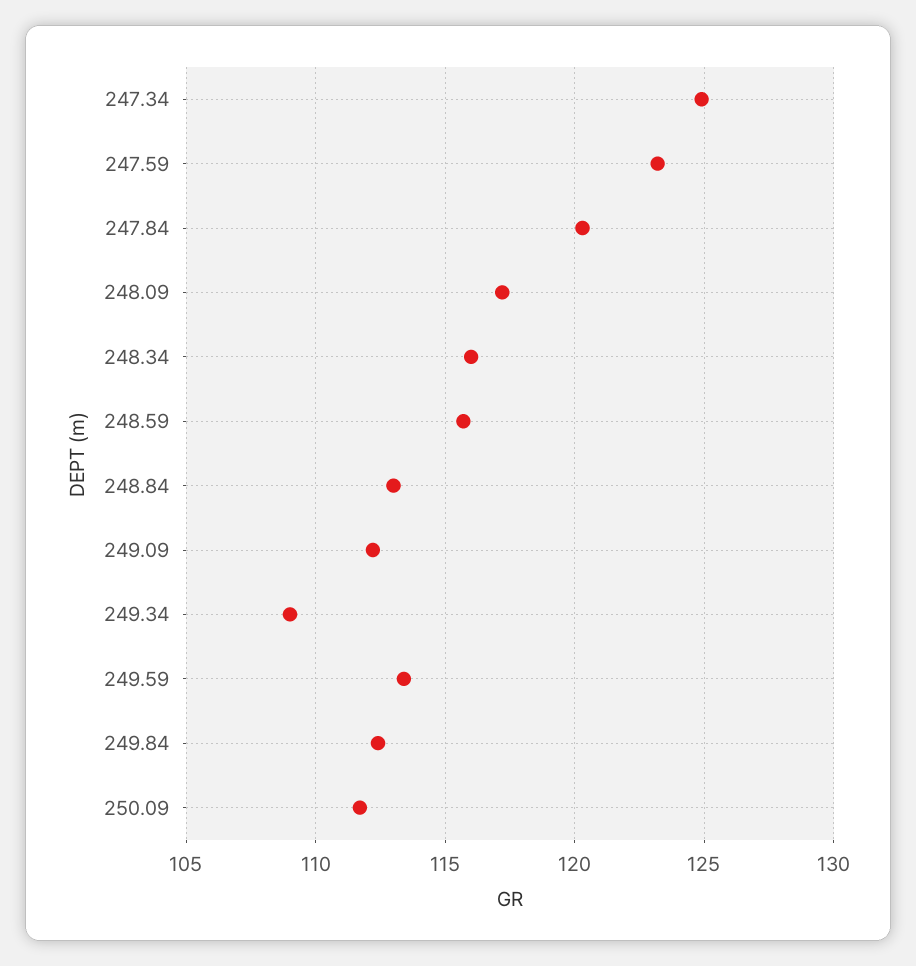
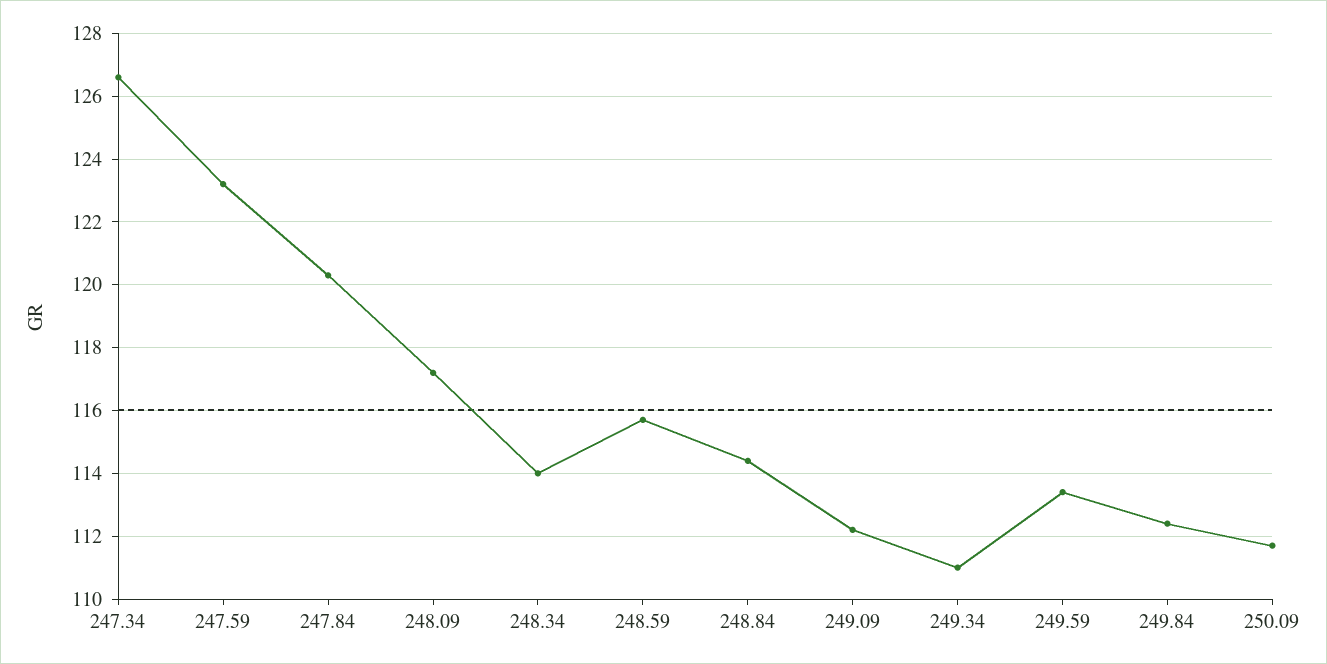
247.34: 125 -> 126.5
248.34: 116 -> 114
248.84: 113 -> 114.5
249.34: 109 -> 111

